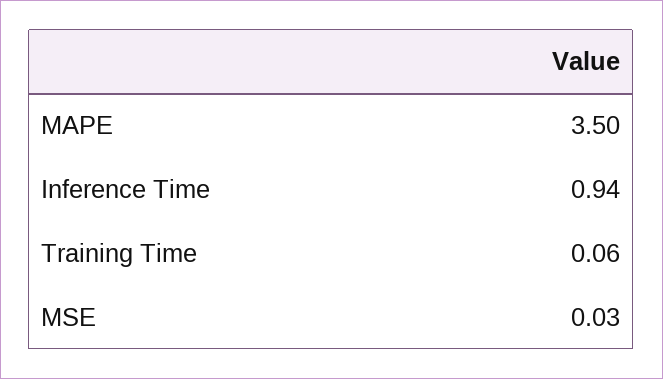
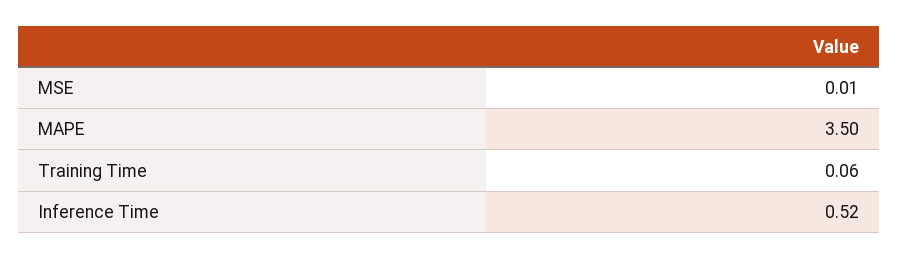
Inference Time: 0.94 -> 0.52
MSE: 0.03 -> 0.01

